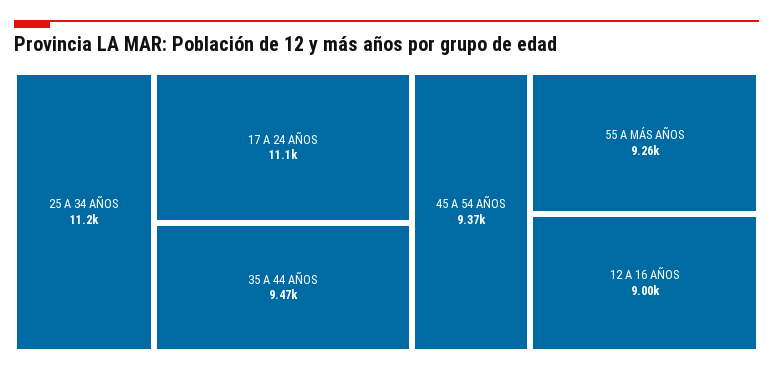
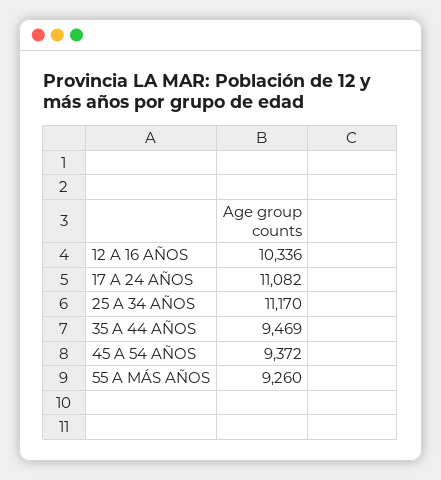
12 A 16 AÑOS: 9000 -> 10336

